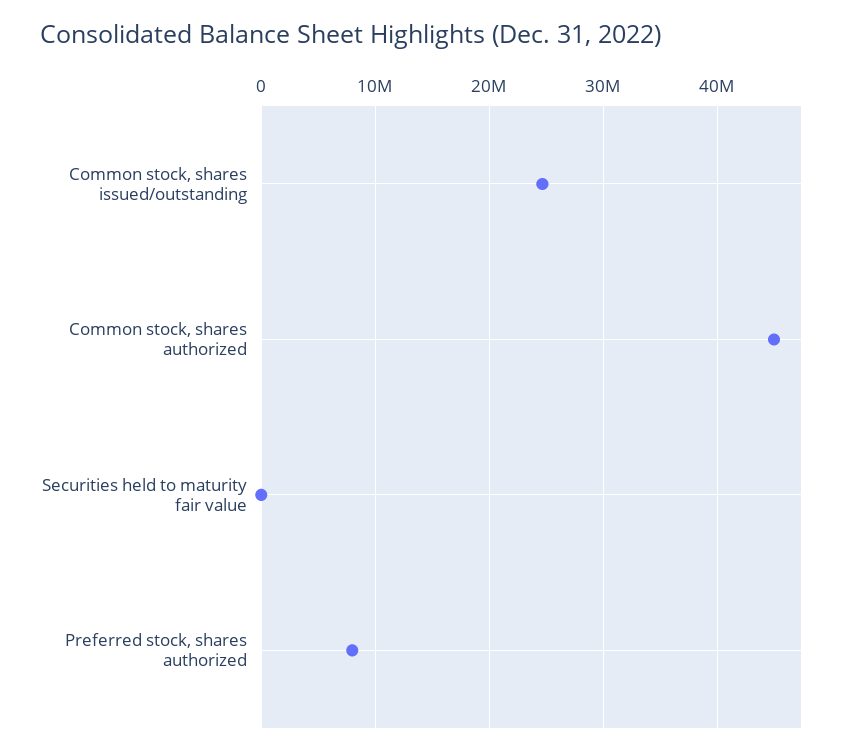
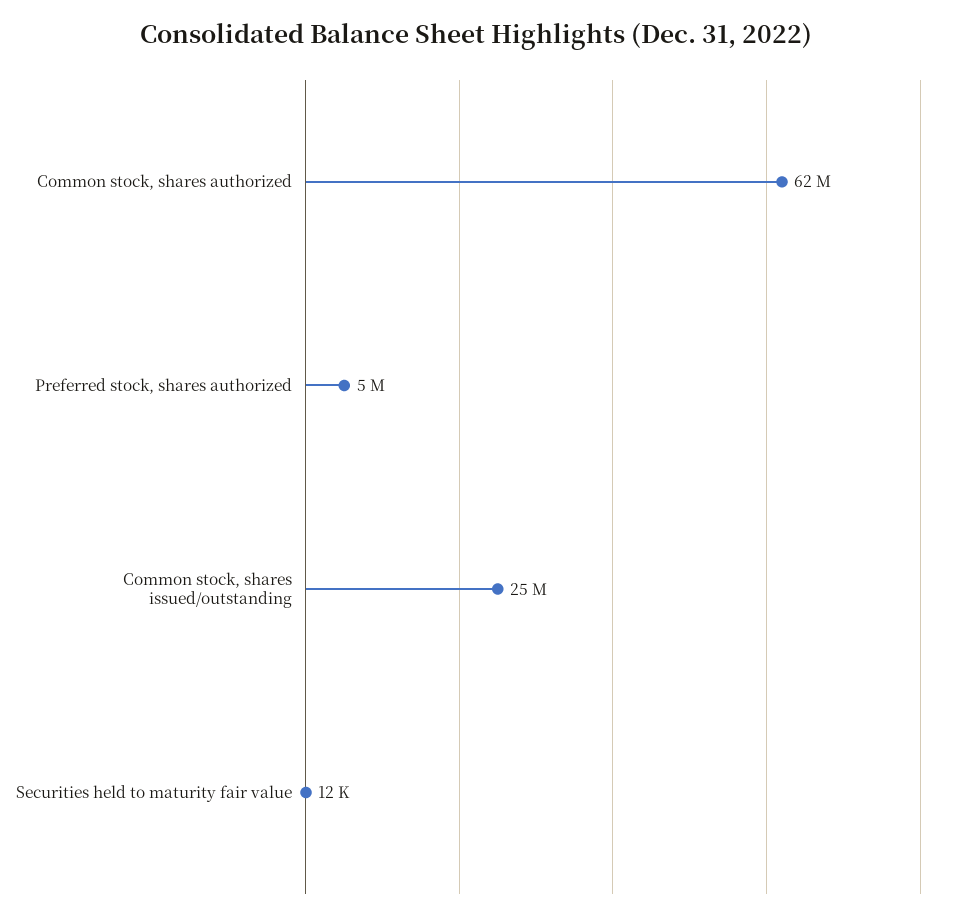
Common stock, shares authorized: 45000000 -> 62000000
Preferred stock, shares authorized: 8000000 -> 5000000

